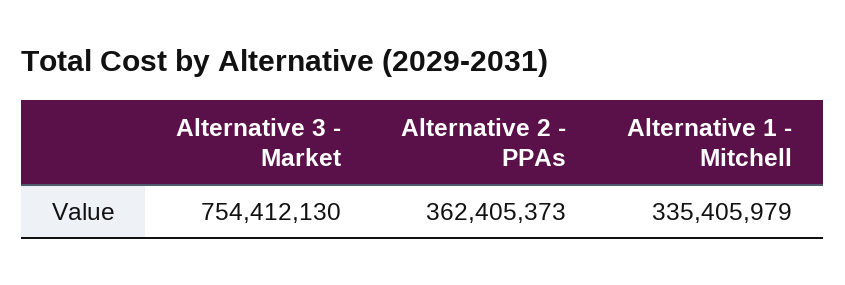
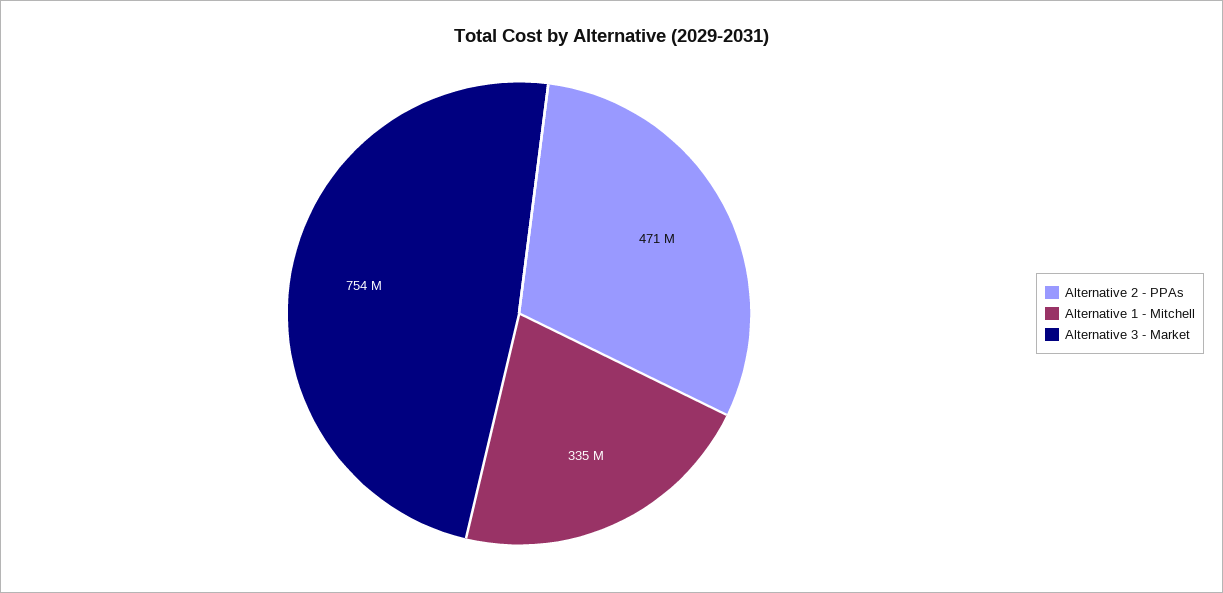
Alternative 2 - PPAs: 362405373 -> 471000000

